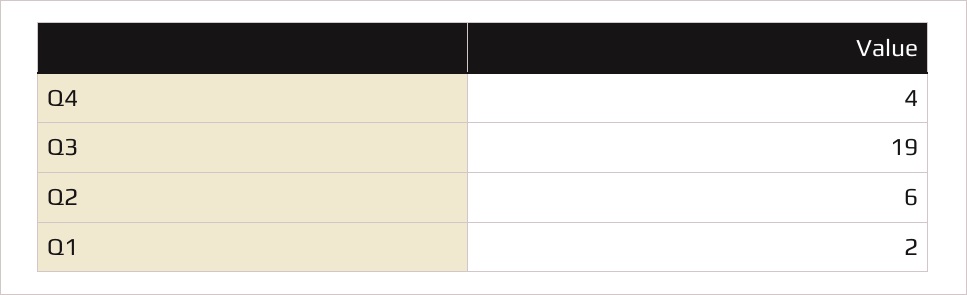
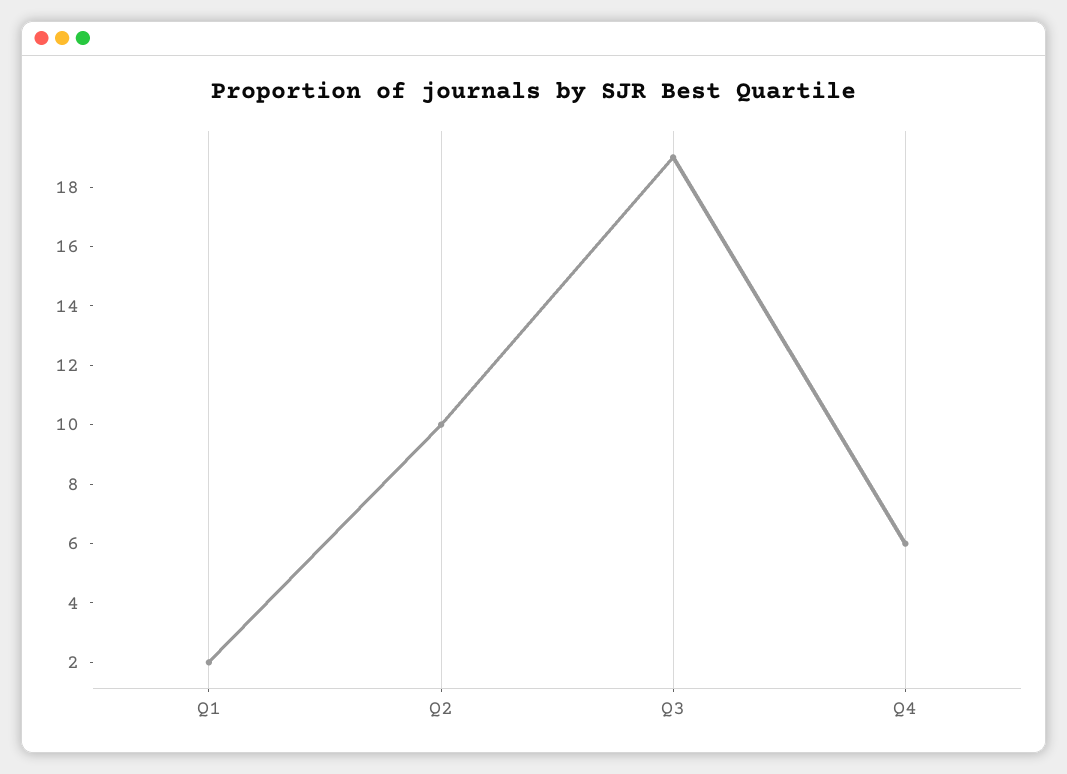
Q4: 4 -> 6
Q2: 6 -> 10

